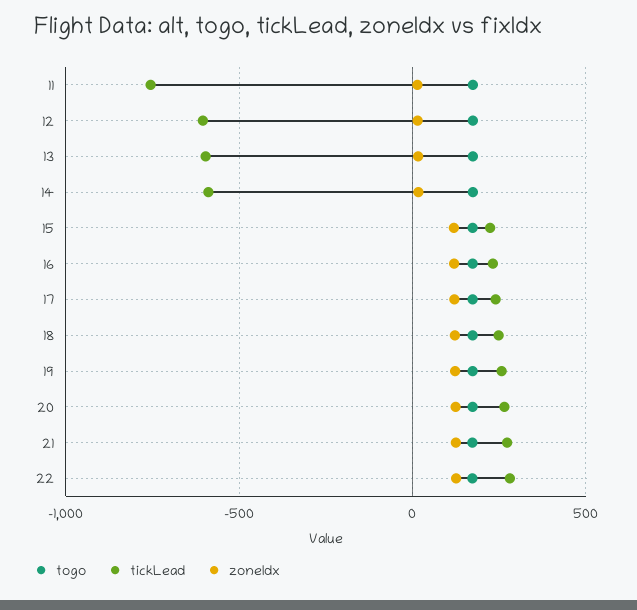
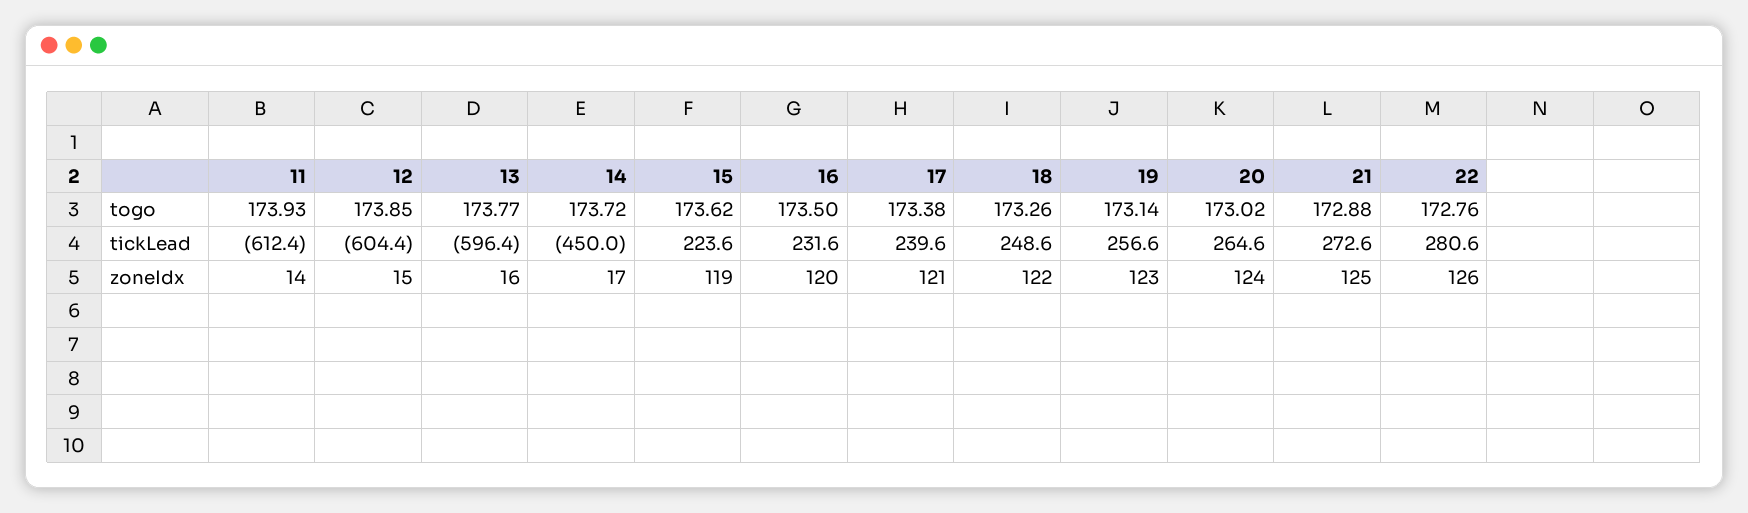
tickLead, 11: -750 -> -612.4
tickLead, 14: -600 -> -450

